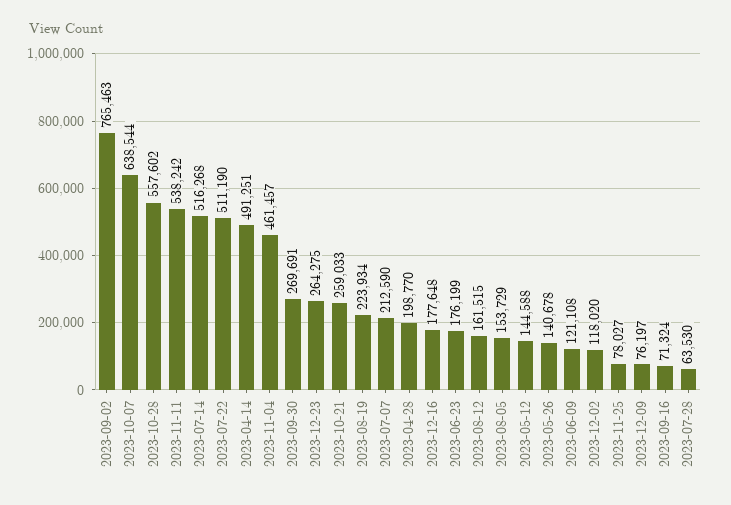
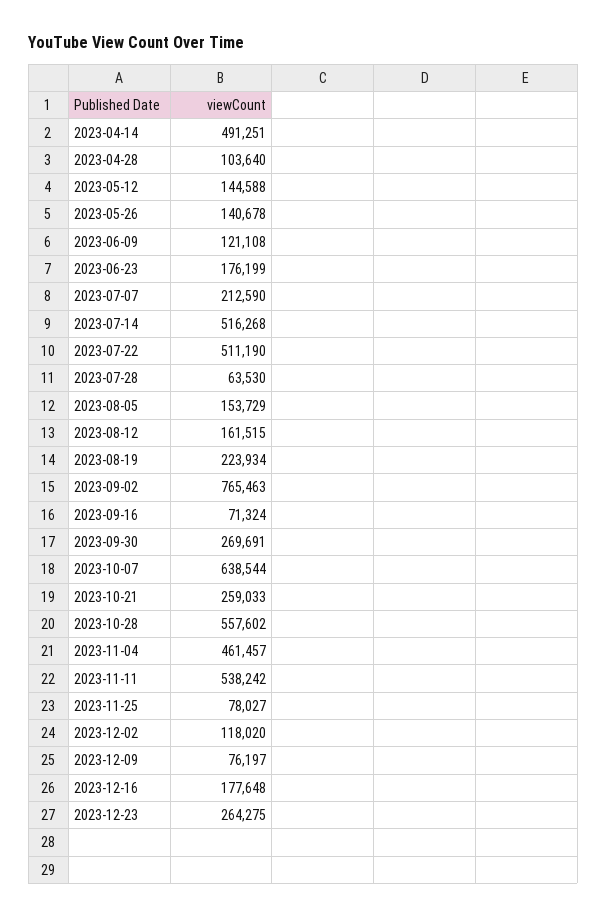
2023-04-28: 198770 -> 103640

